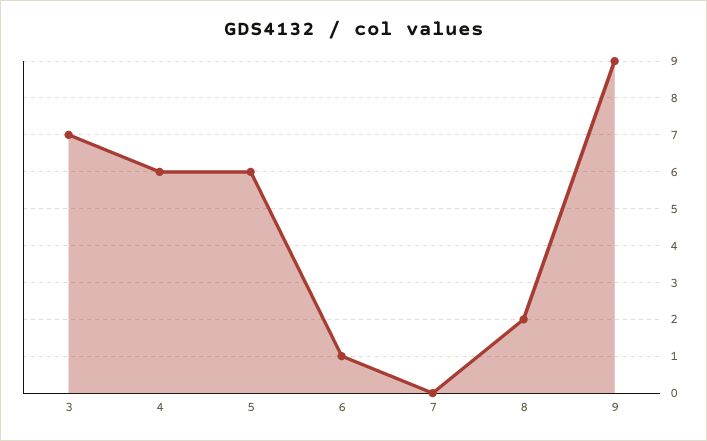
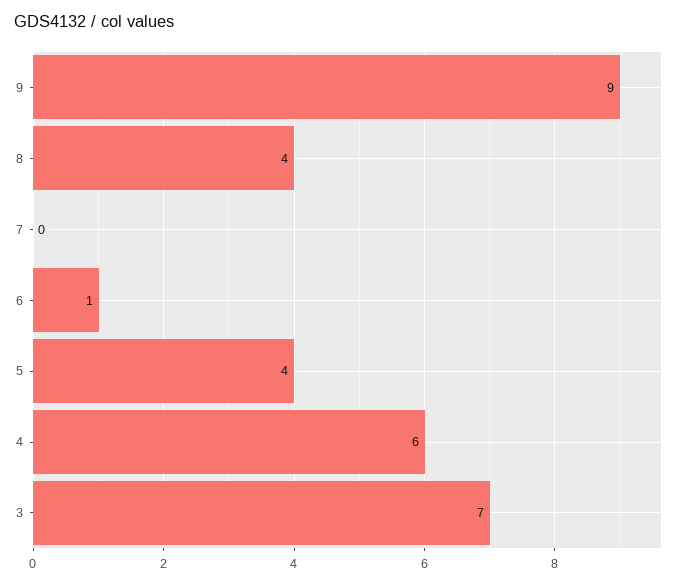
5: 6 -> 4
8: 2 -> 4

